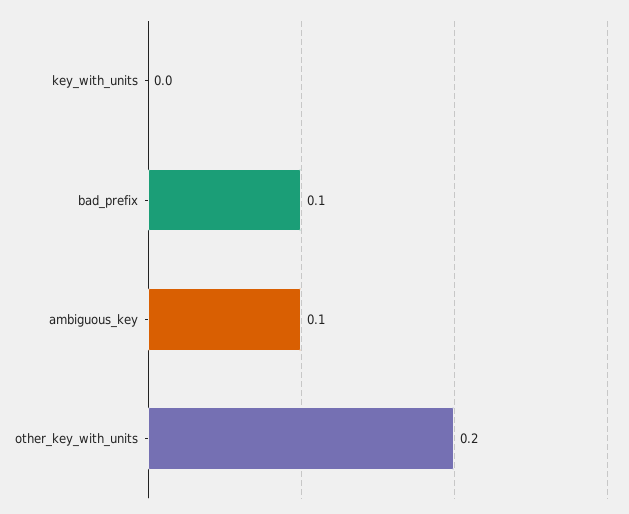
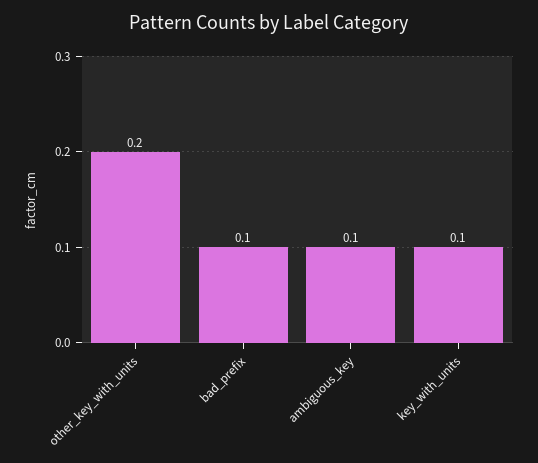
key_with_units: 0 -> 0.1

